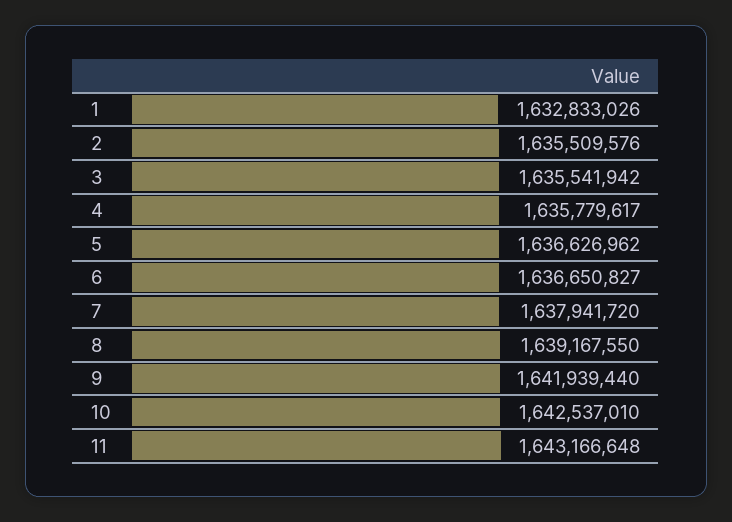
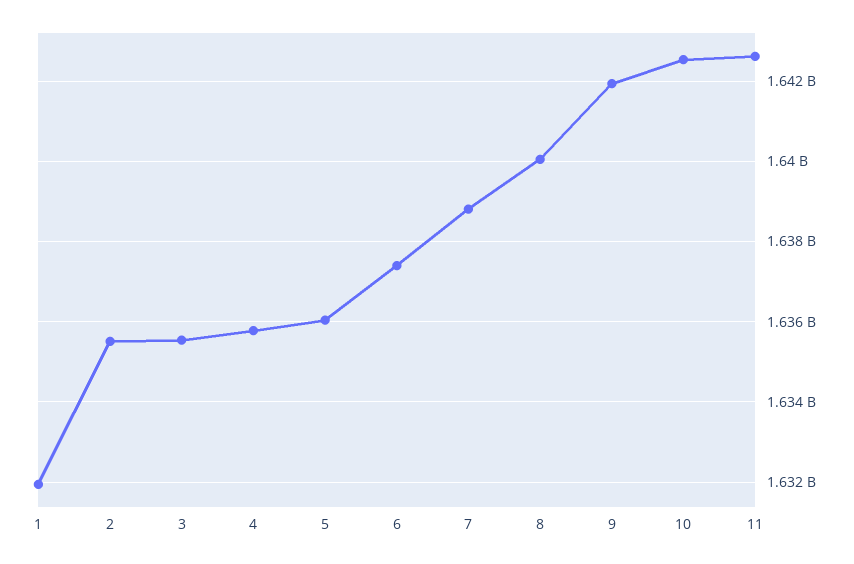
1: 1632833026 -> 1632000000
5: 1636626962 -> 1636000000
6: 1636650827 -> 1637400000
7: 1637941720 -> 1638800000
8: 1639167550 -> 1640000000
11: 1643166648 -> 1642600000

